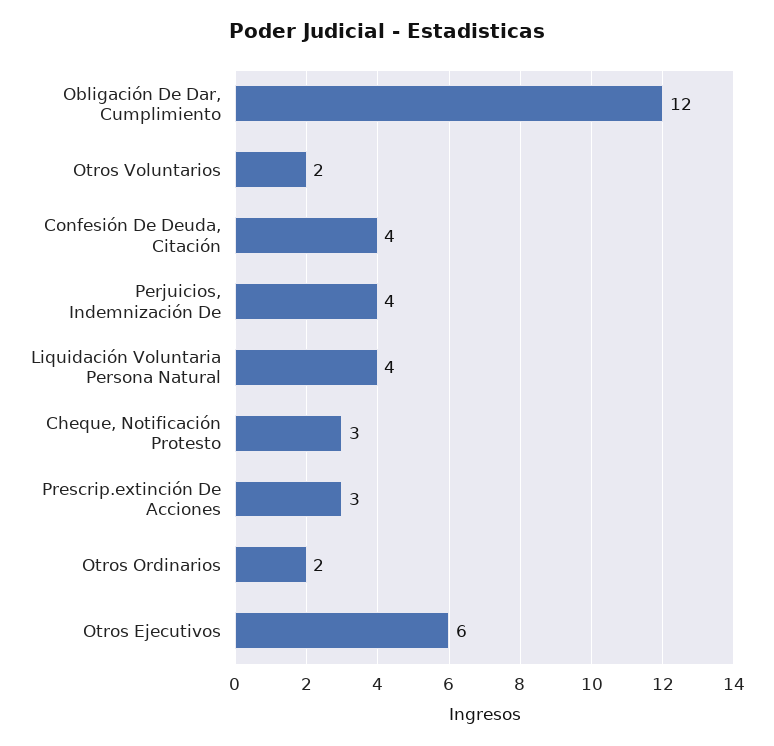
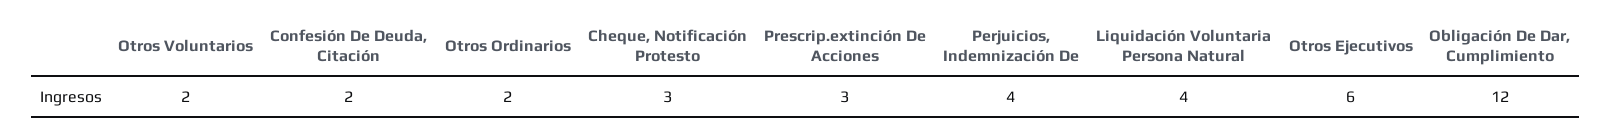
Confesión De Deuda, Citación: 4 -> 2

